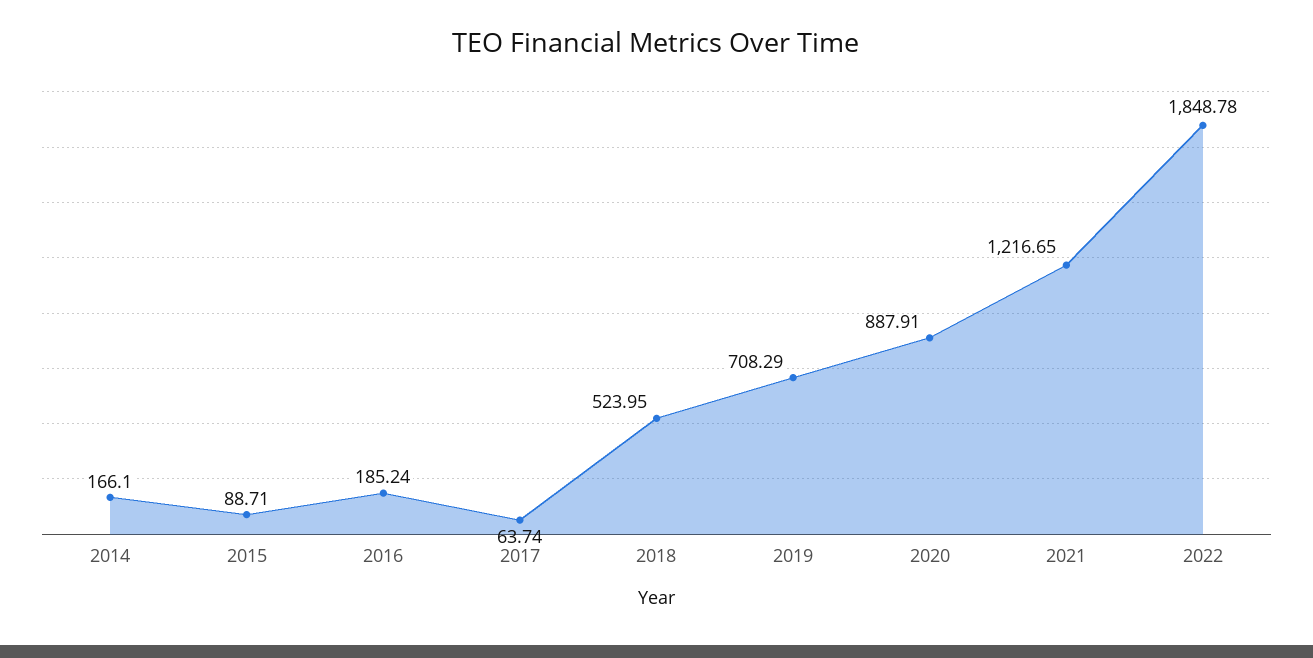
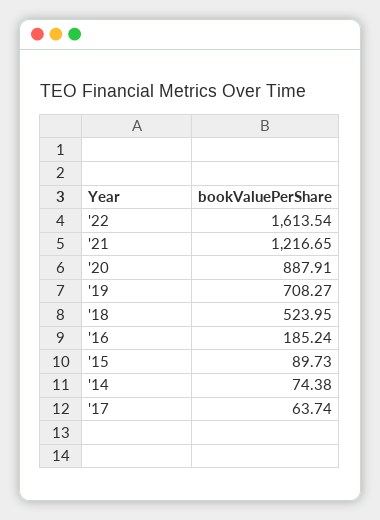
2014: 166.1 -> 74.38
2015: 88.71 -> 89.73
2019: 708.29 -> 708.27
2022: 1848.78 -> 1613.54

